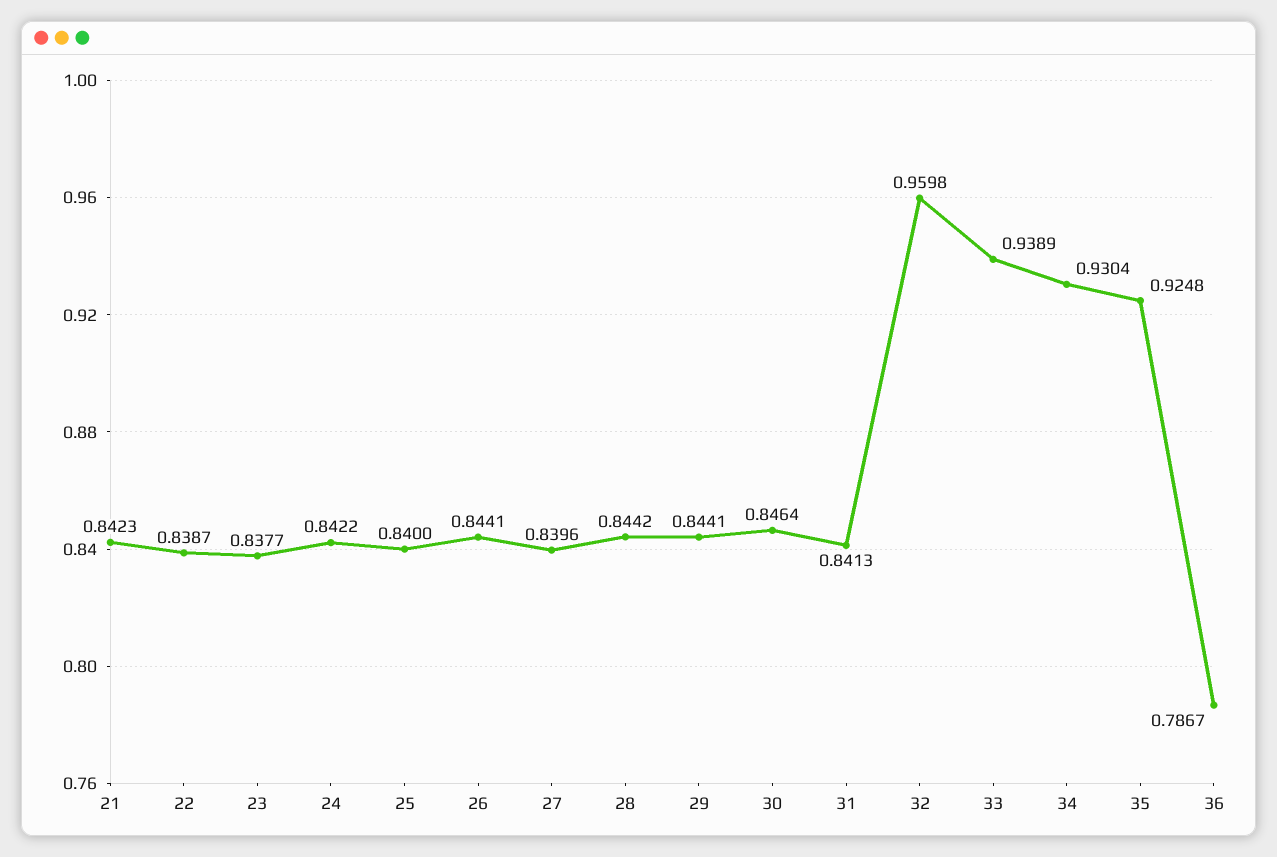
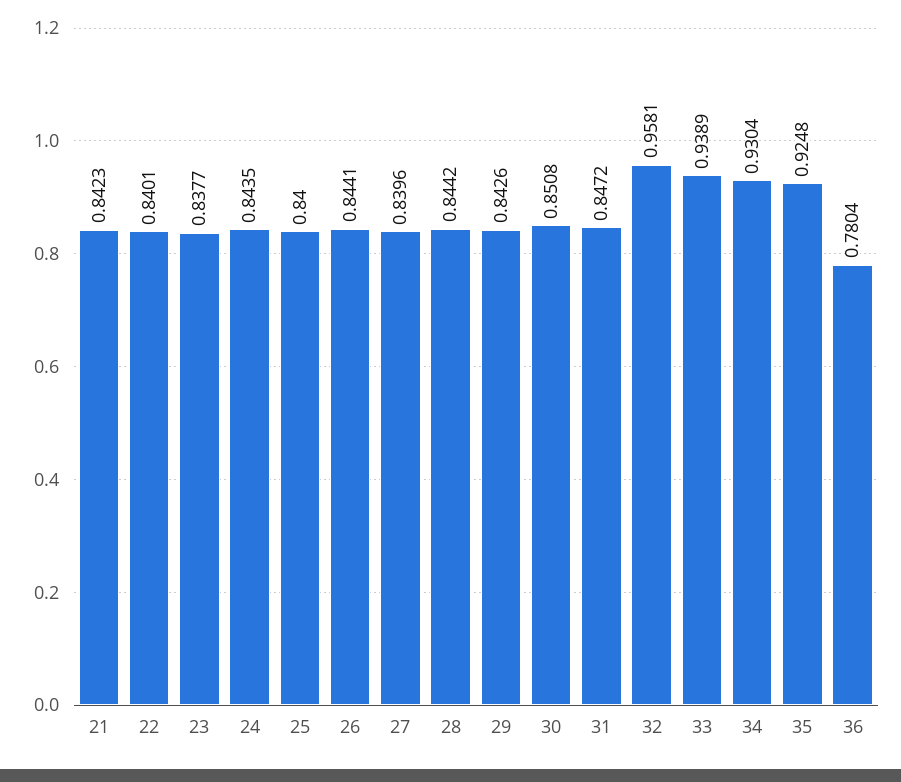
22: 0.8387 -> 0.8401
24: 0.8422 -> 0.8435
29: 0.8441 -> 0.8426
30: 0.8464 -> 0.8508
31: 0.8413 -> 0.8472
32: 0.9598 -> 0.9581
36: 0.7867 -> 0.7804

